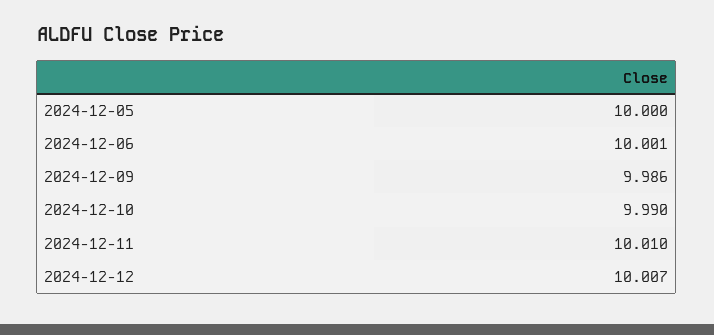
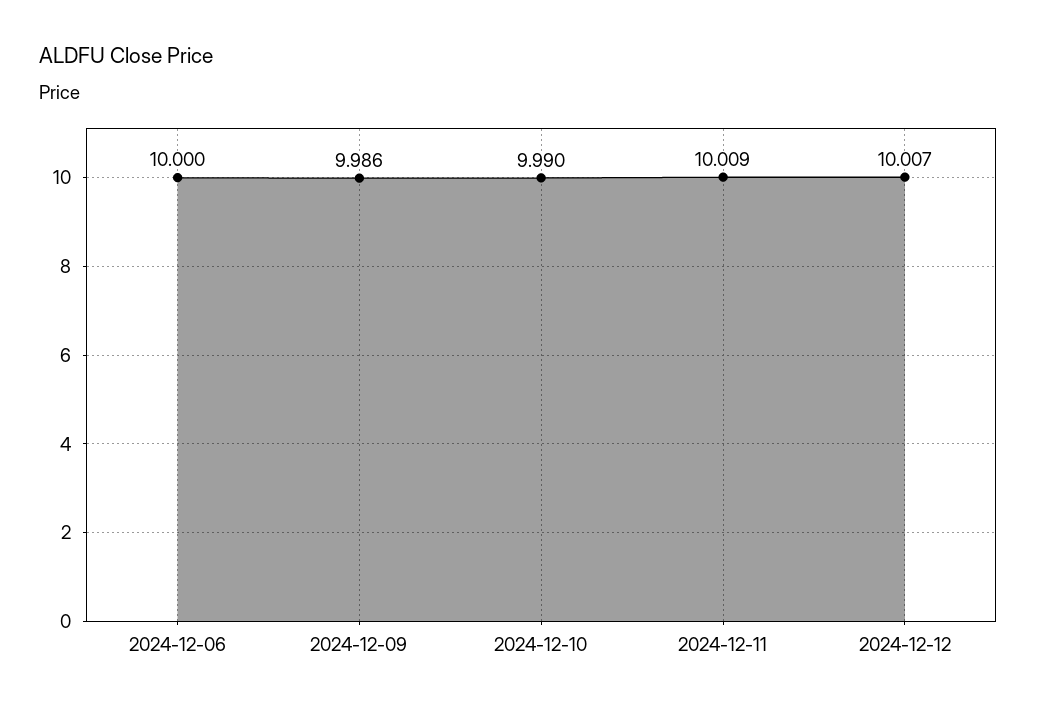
2024-12-05: 10 -> none
2024-12-06: 10.001 -> 10
2024-12-11: 10.01 -> 10.009

